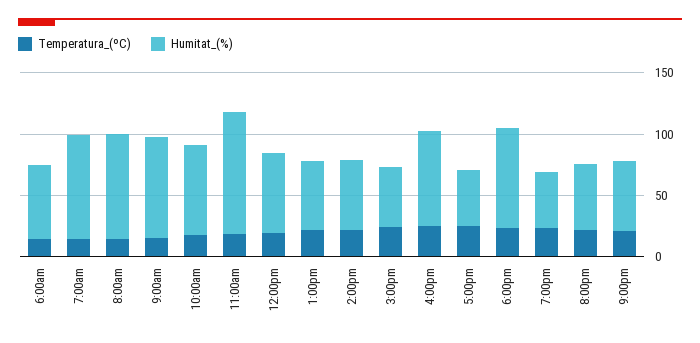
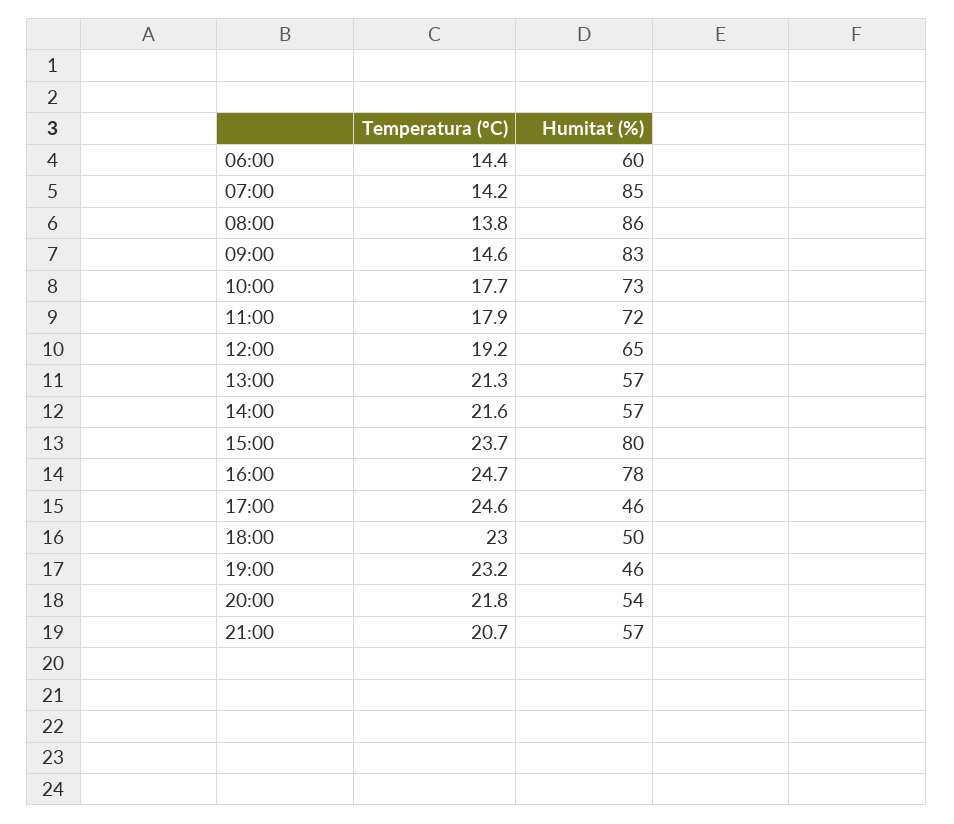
Humitat_(%), 11:00am: 100 -> 72
Humitat_(%), 3:00pm: 50 -> 80
Humitat_(%), 6:00pm: 80 -> 50

